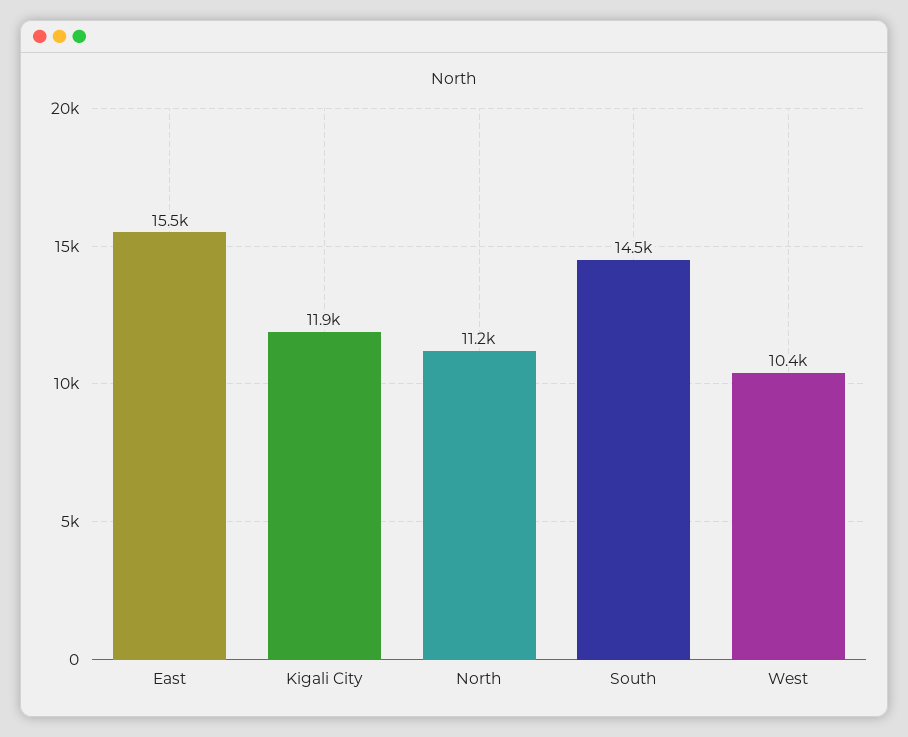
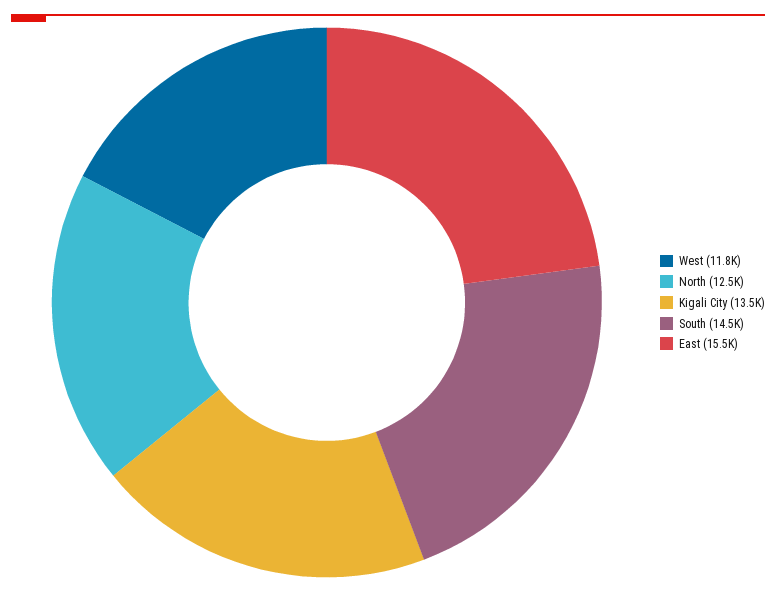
Kigali City: 11900 -> 13500
North: 11200 -> 12500
West: 10400 -> 11800

